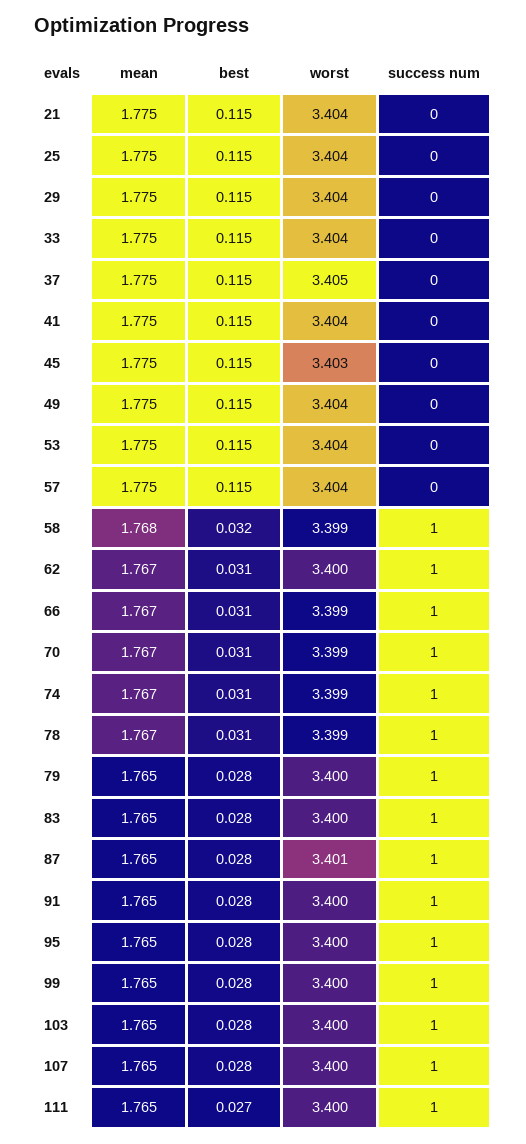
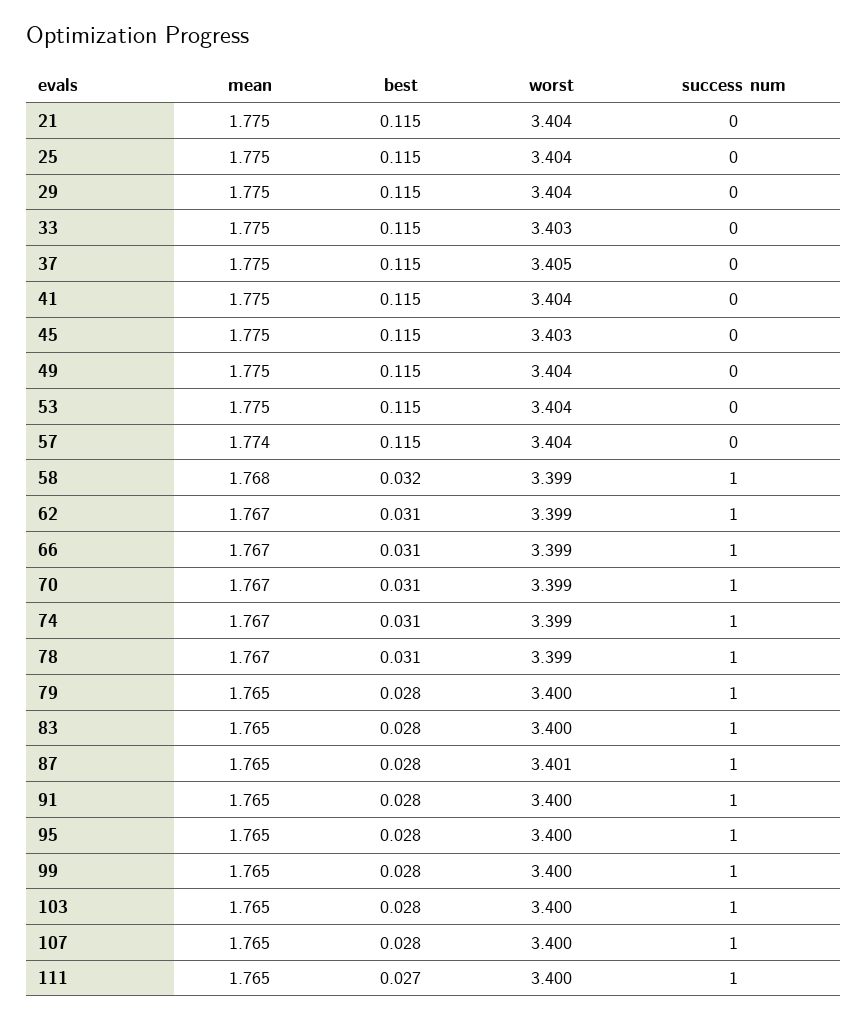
worst, 33: 3.404 -> 3.403
mean, 57: 1.775 -> 1.774
worst, 62: 3.4 -> 3.399

